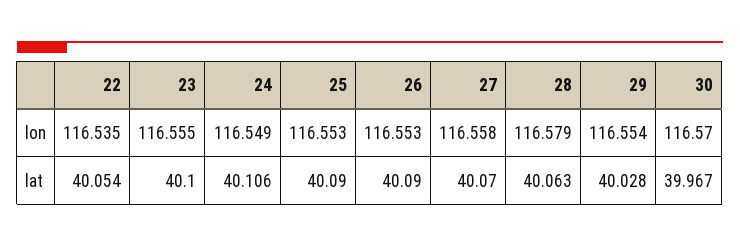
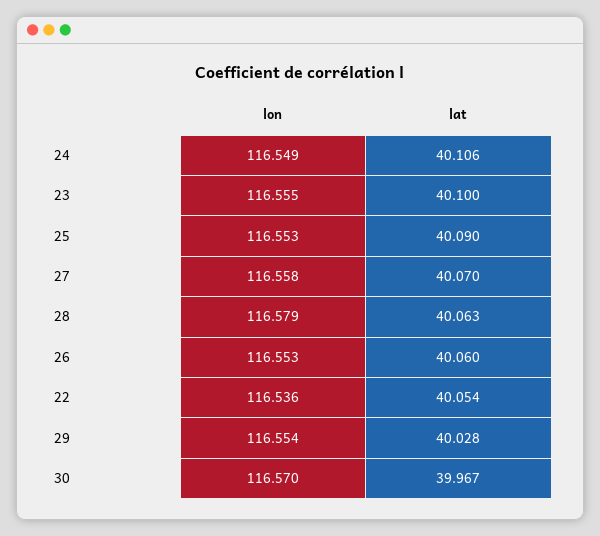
22, lon: 116.535 -> 116.536
26, lat: 40.09 -> 40.06

